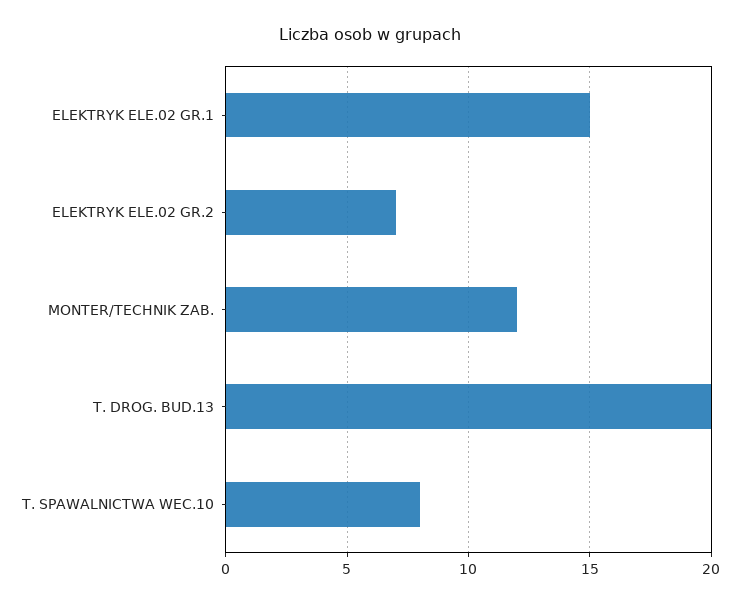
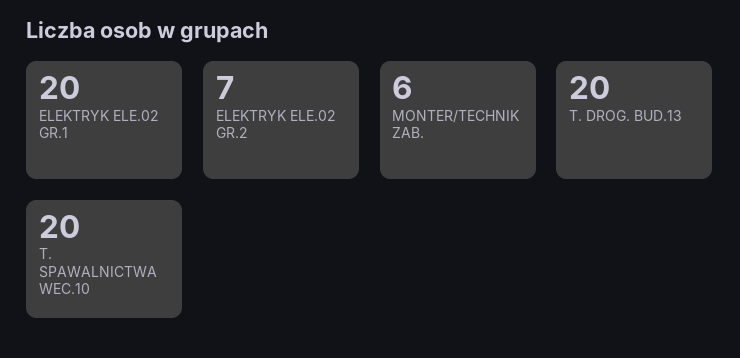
ELEKTRYK ELE.02 GR.1: 15 -> 20
MONTER/TECHNIK ZAB.: 12 -> 6
T. SPAWALNICTWA WEC.10: 8 -> 20

